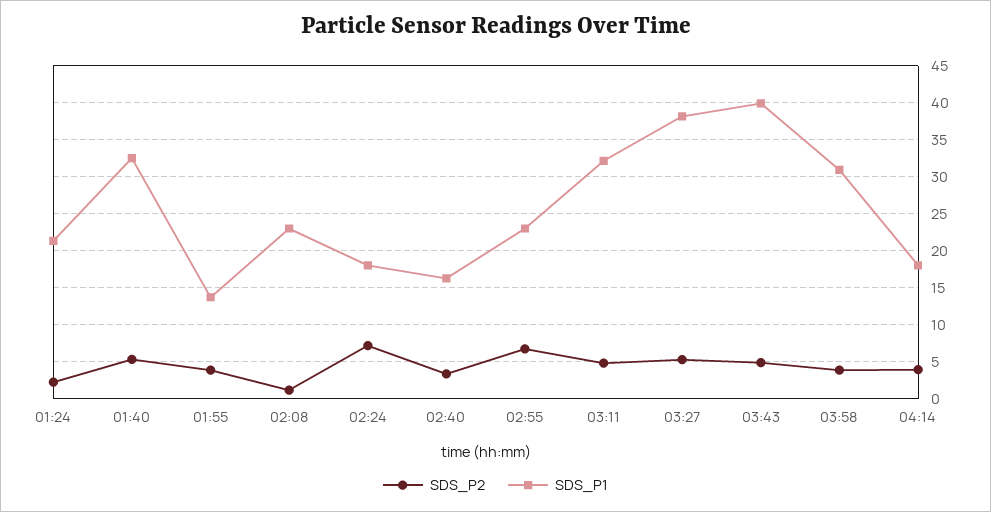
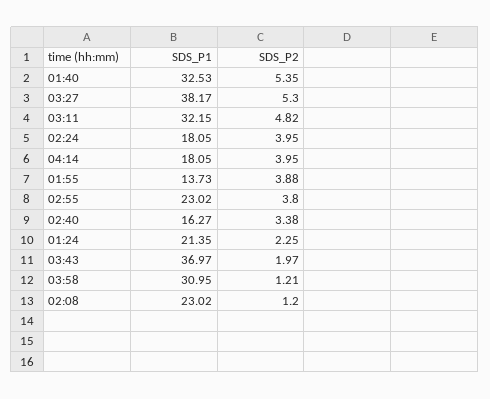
SDS_P2, 02:24: 7 -> 3.95
SDS_P2, 02:55: 7 -> 3.8
SDS_P2, 03:43: 5 -> 1.97
SDS_P1, 03:43: 40 -> 36.97
SDS_P2, 03:58: 4 -> 1.21

